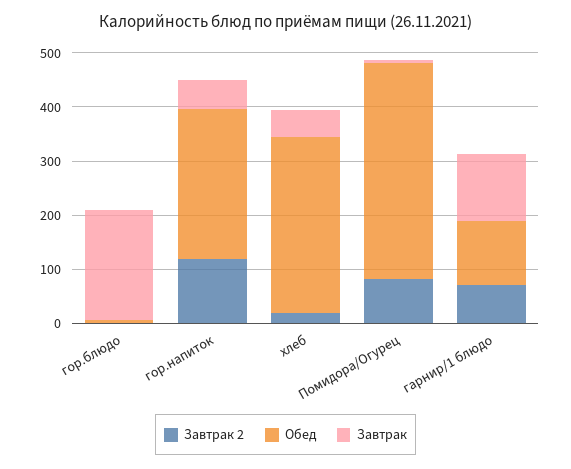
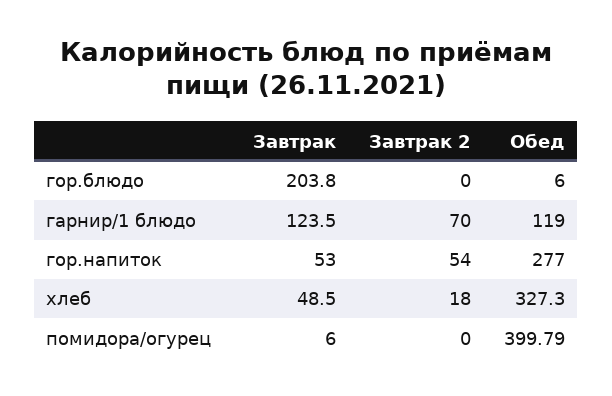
Завтрак 2, гор.напиток: 120 -> 54
Завтрак 2, Помидора/Огурец: 80 -> 0

